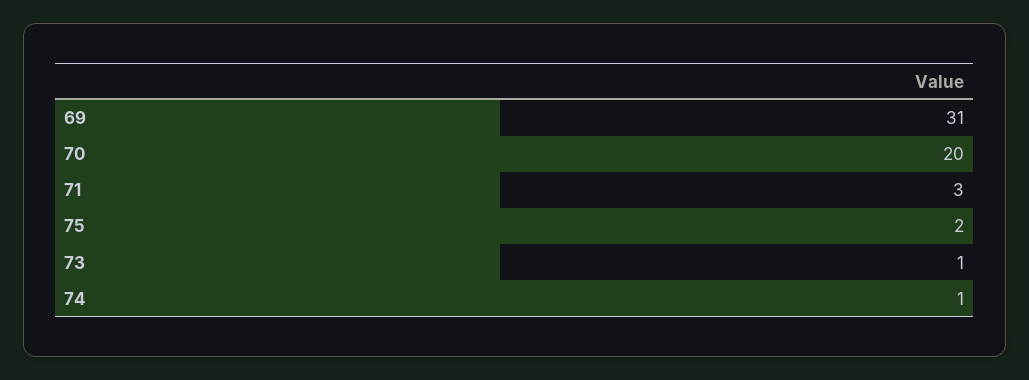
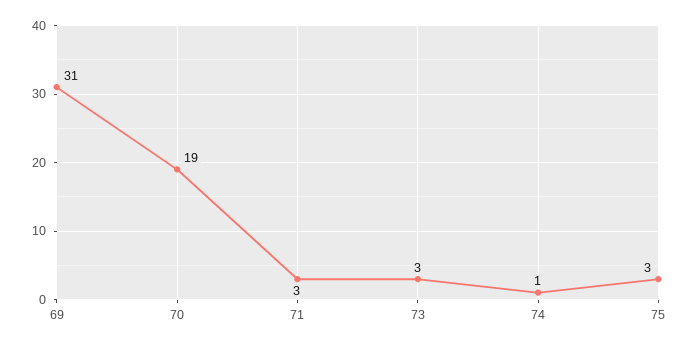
70: 20 -> 19
75: 2 -> 3
73: 1 -> 3

